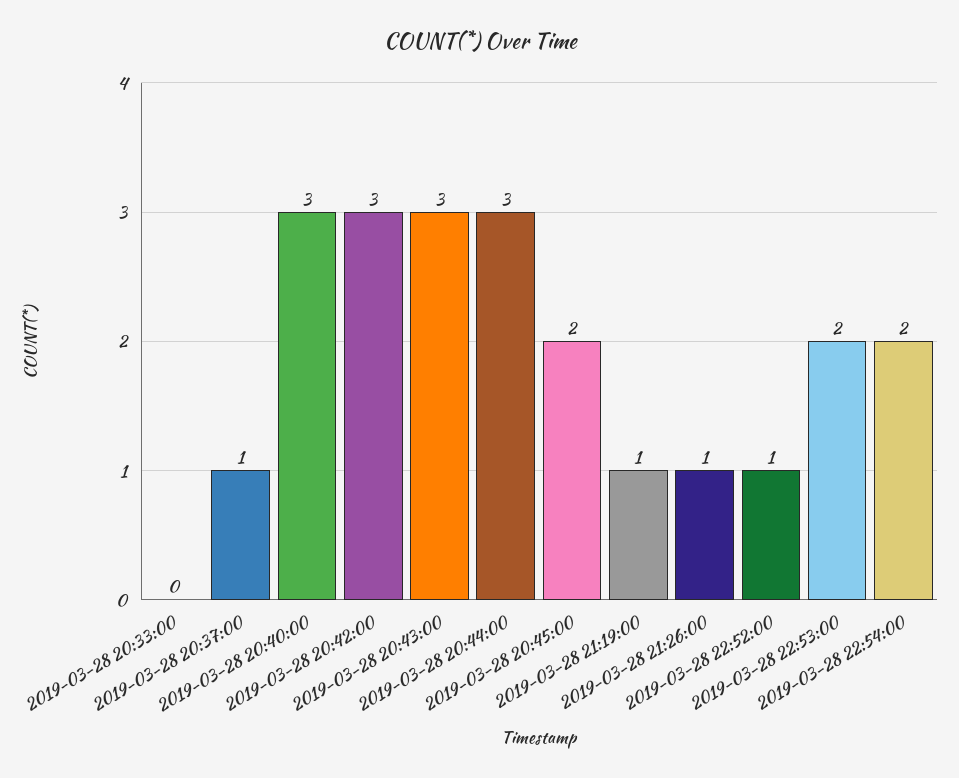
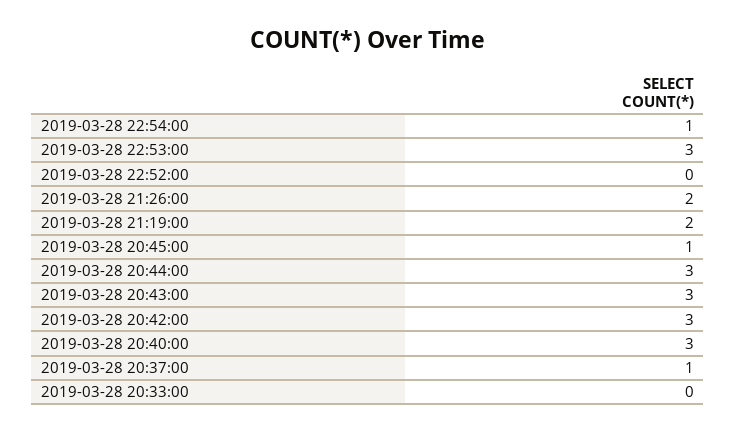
2019-03-28 20:45:00: 2 -> 1
2019-03-28 21:19:00: 1 -> 2
2019-03-28 21:26:00: 1 -> 2
2019-03-28 22:52:00: 1 -> 0
2019-03-28 22:53:00: 2 -> 3
2019-03-28 22:54:00: 2 -> 1

